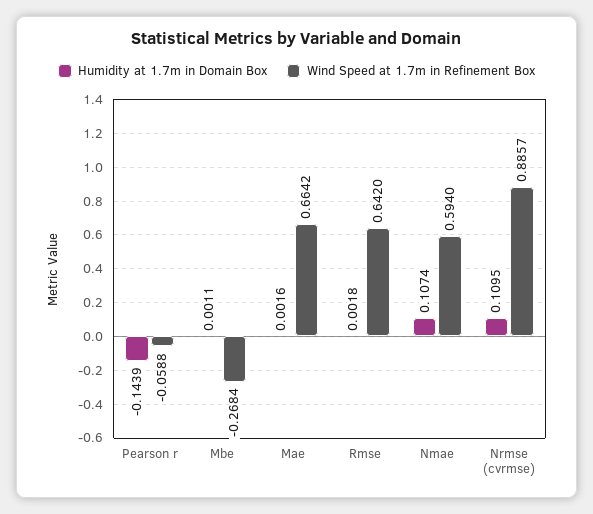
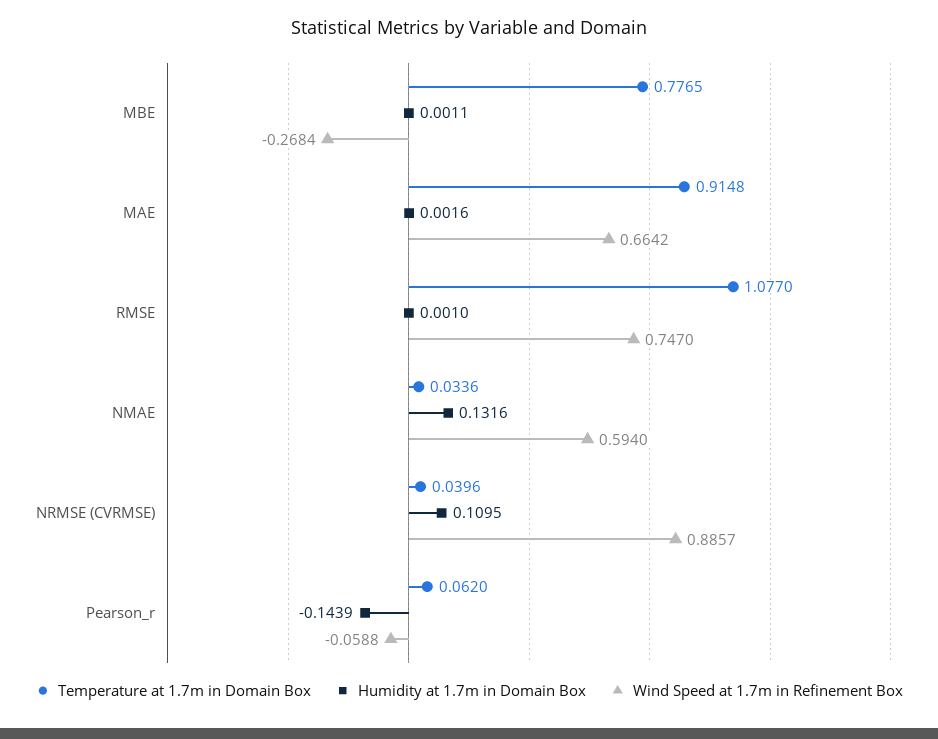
Humidity at 1.7m in Domain Box, Rmse: 0.0018 -> 0.001
Wind Speed at 1.7m in Refinement Box, Rmse: 0.642 -> 0.747
Humidity at 1.7m in Domain Box, Nmae: 0.1074 -> 0.1316
Temperature at 1.7m in Domain Box, Mbe: none -> 0.7765
Temperature at 1.7m in Domain Box, Mae: none -> 0.9148
Temperature at 1.7m in Domain Box, Rmse: none -> 1.077
Temperature at 1.7m in Domain Box, Nmae: none -> 0.0336
Temperature at 1.7m in Domain Box, Nrmse (cvrmse): none -> 0.0396
Temperature at 1.7m in Domain Box, Pearson r: none -> 0.062

